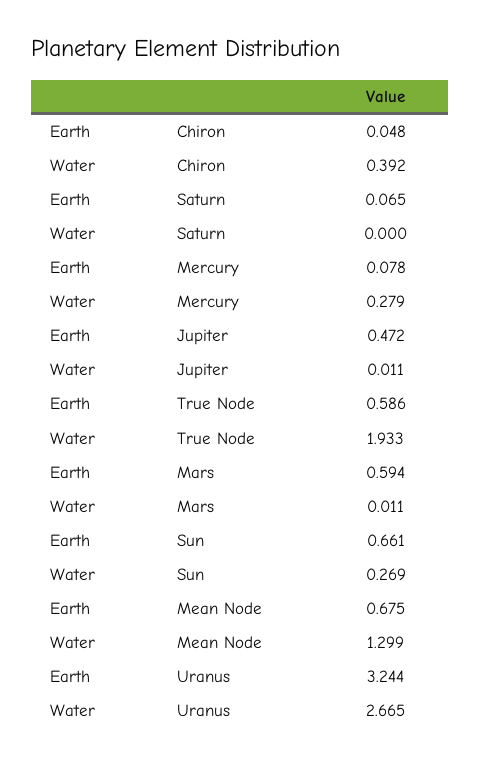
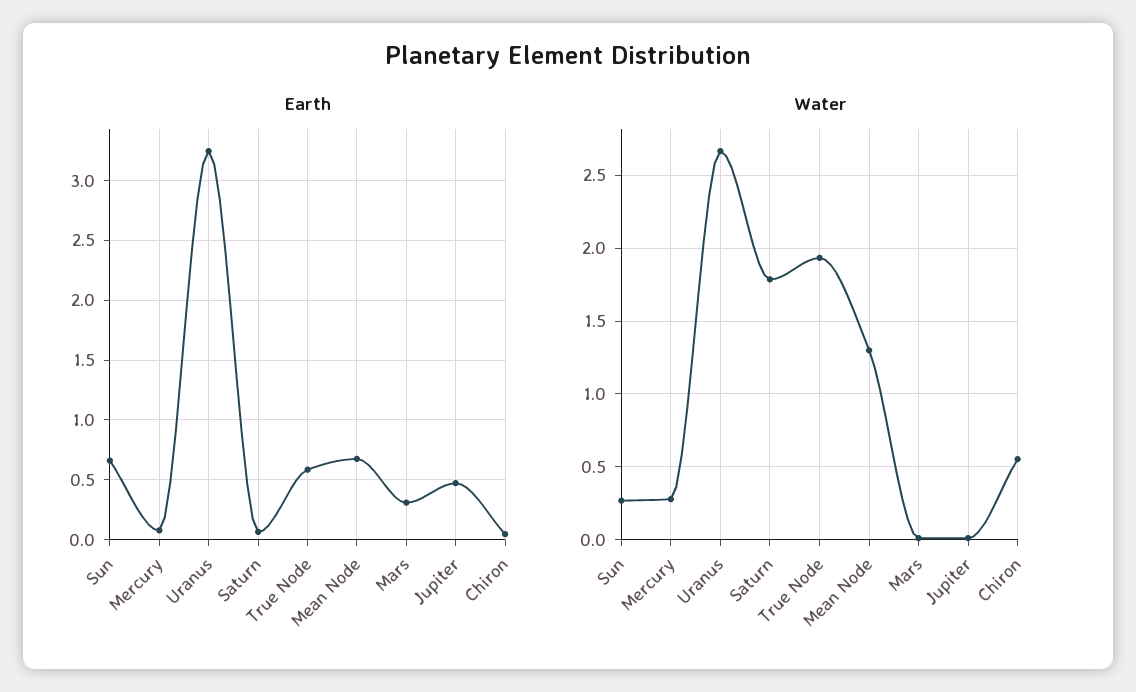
Water, Chiron: 0.392 -> 0.55
Water, Saturn: 0 -> 1.8
Earth, Mars: 0.594 -> 0.3

